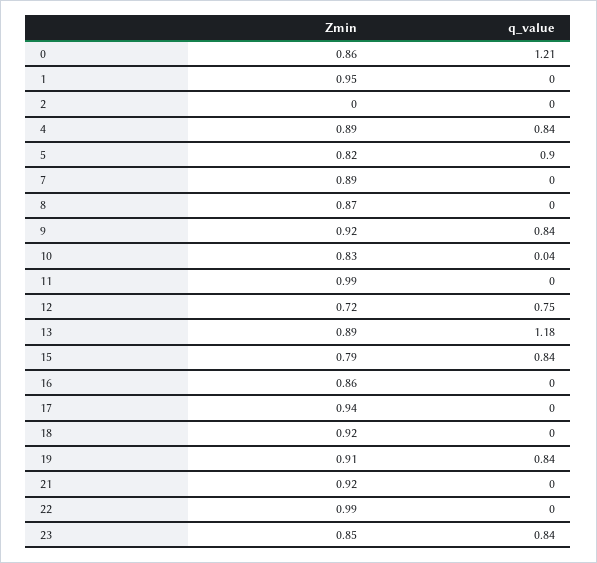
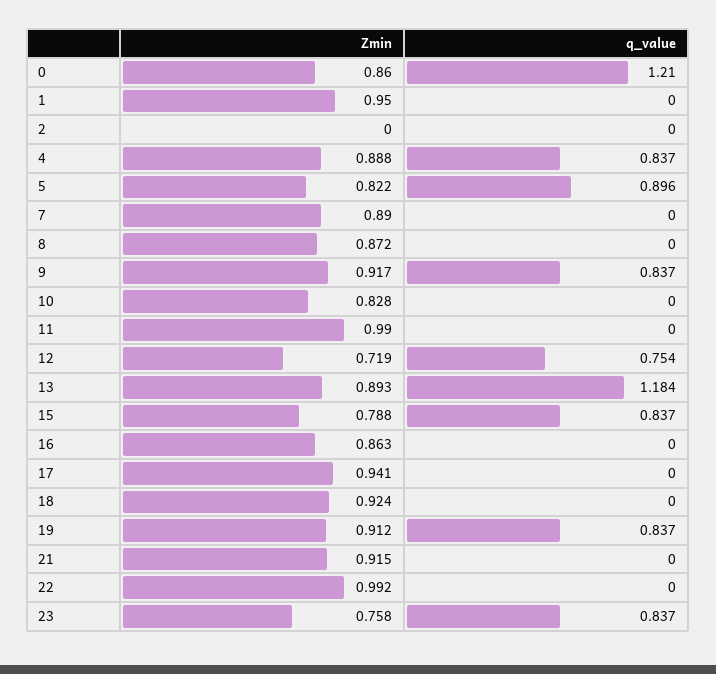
q_value, 10: 0.04 -> 0
Zmin, 23: 0.85 -> 0.758

